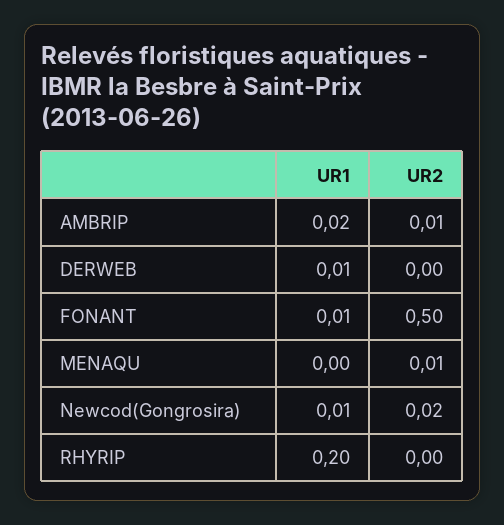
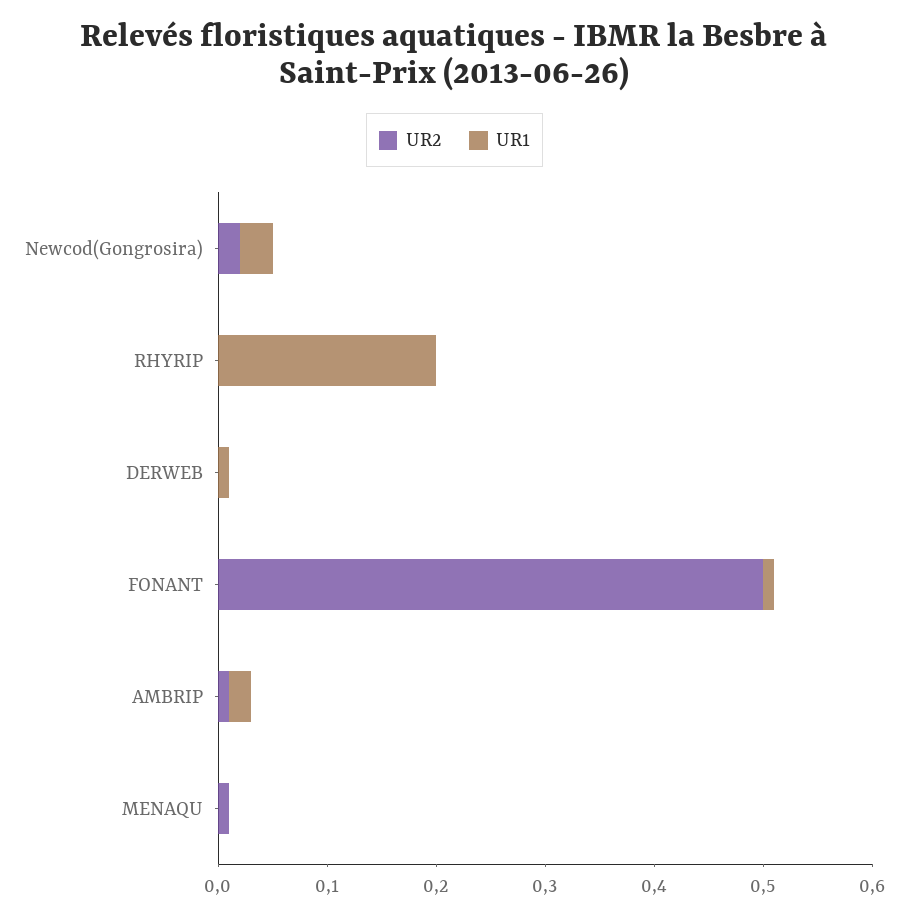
UR1, Newcod(Gongrosira): 0.01 -> 0.03

